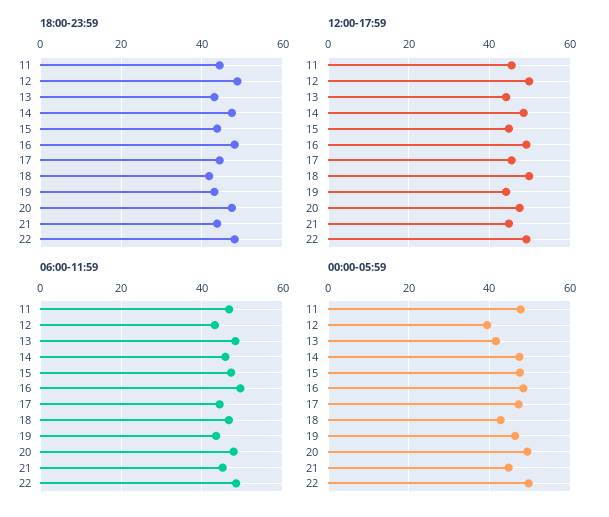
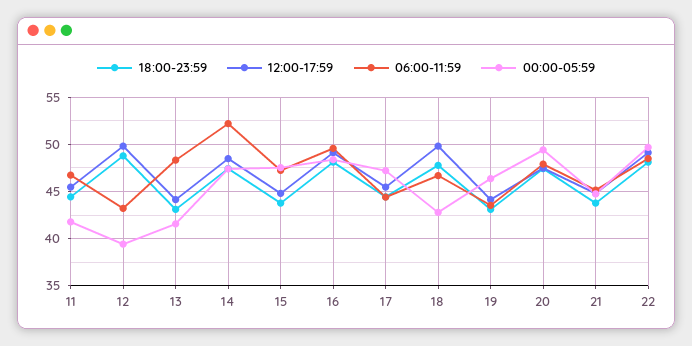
18:00-23:59, 18: 42 -> 48
06:00-11:59, 14: 46 -> 52
00:00-05:59, 11: 48 -> 42

